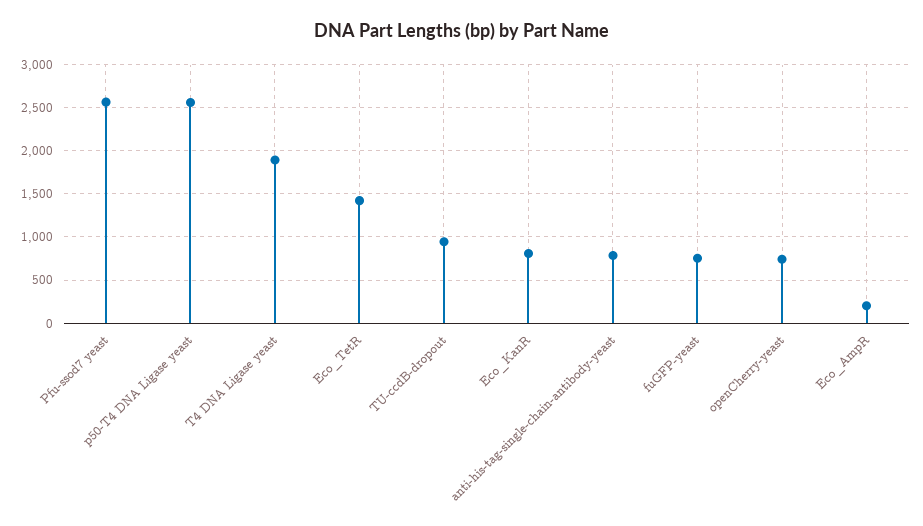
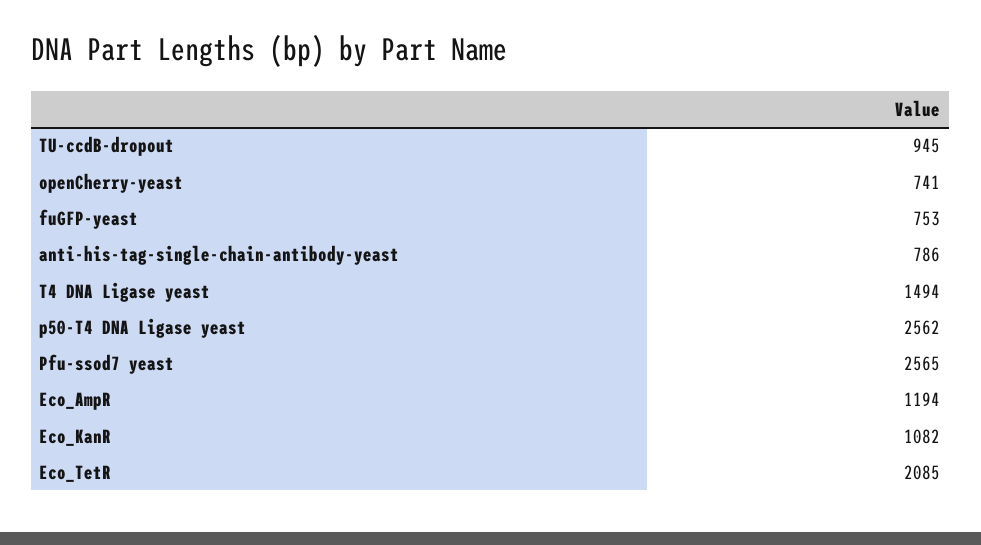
T4 DNA Ligase yeast: 1900 -> 1494
Eco_TetR: 1400 -> 2085
Eco_KanR: 800 -> 1082
Eco_AmpR: 200 -> 1194

